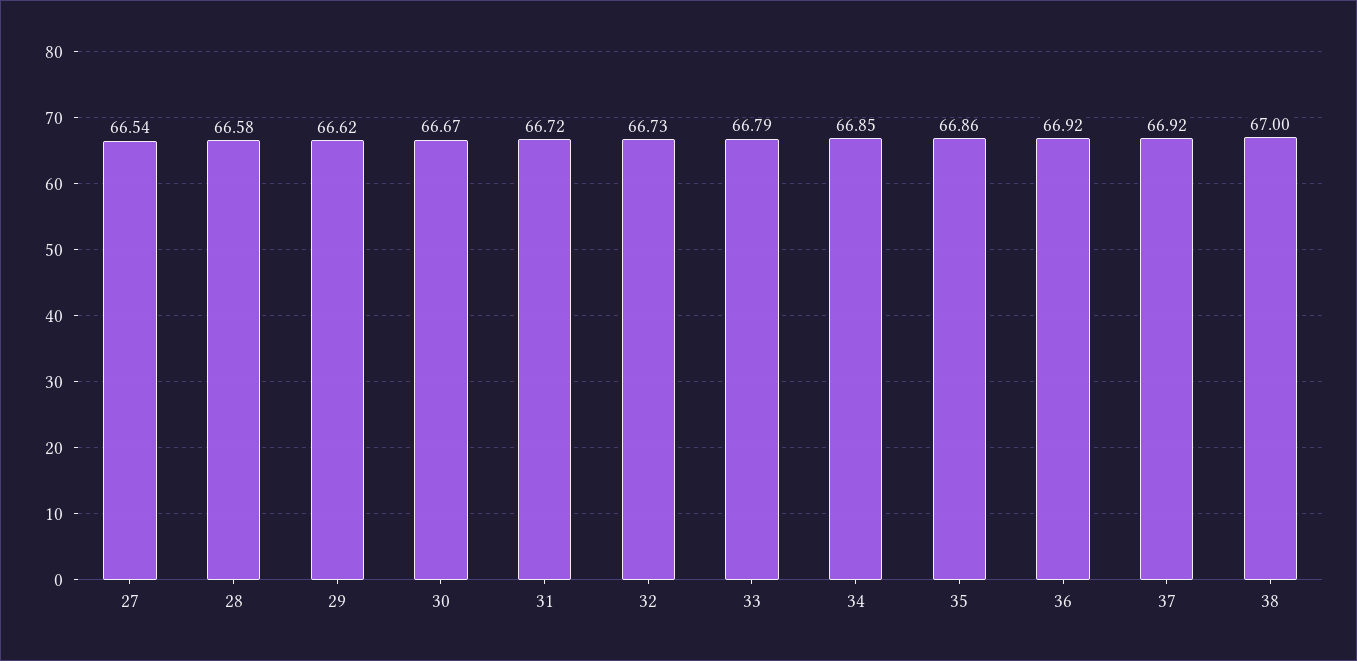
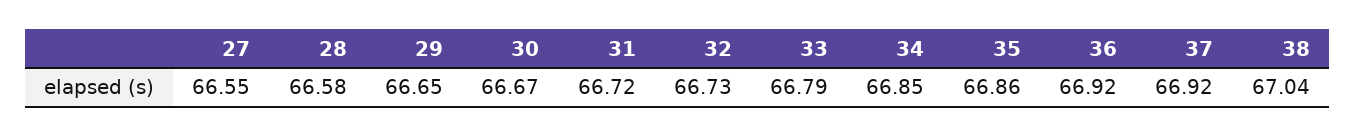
27: 66.54 -> 66.55
29: 66.62 -> 66.65
38: 67 -> 67.04

